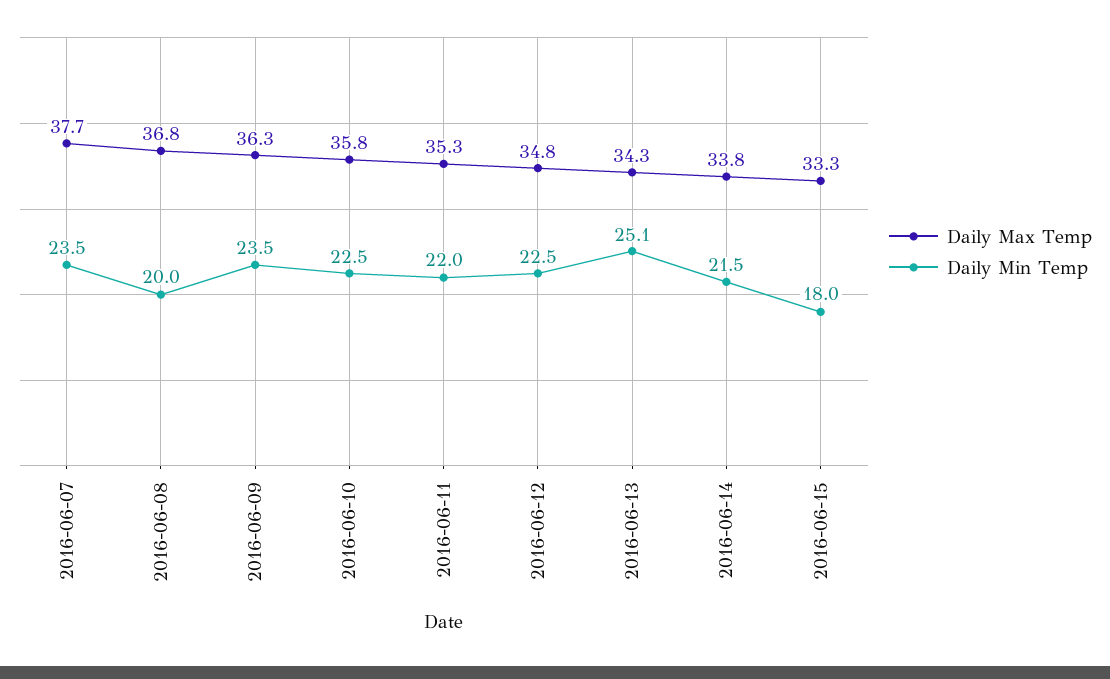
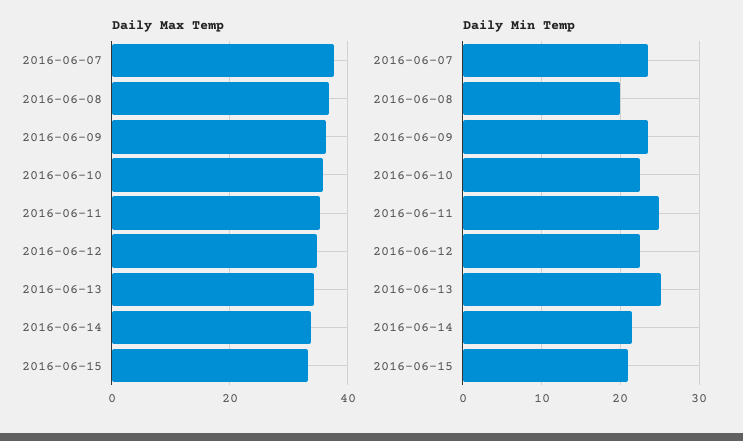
Daily Min Temp, 2016-06-11: 22 -> 25
Daily Min Temp, 2016-06-15: 18 -> 21

